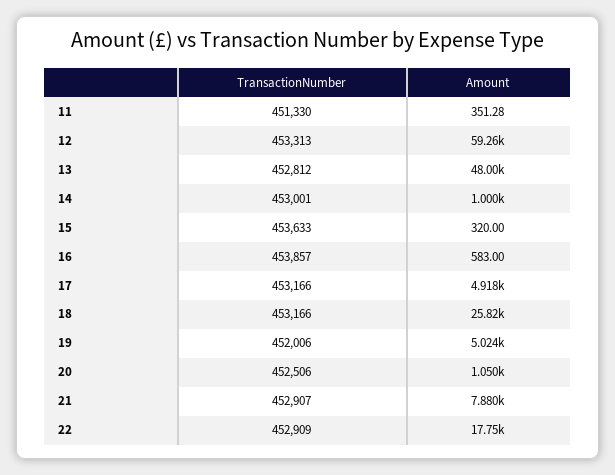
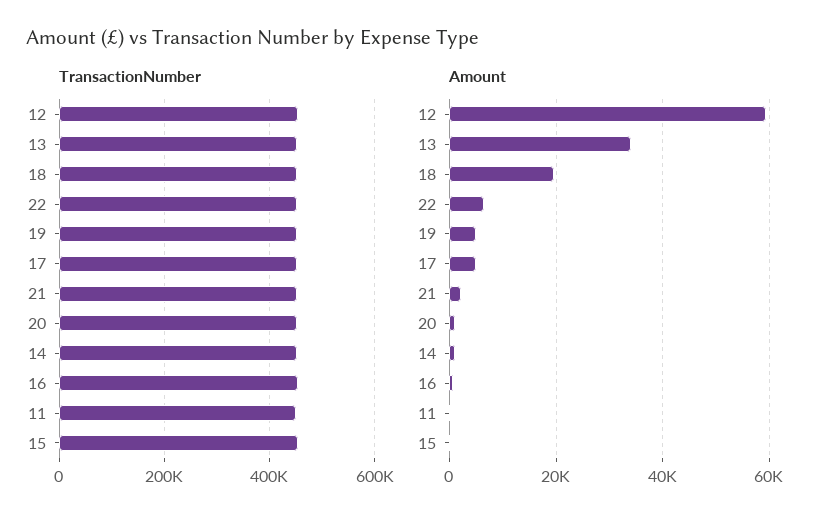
Amount, 13: 48000 -> 34000
Amount, 18: 25820 -> 20000
Amount, 21: 7880 -> 2000
Amount, 22: 17750 -> 6000

